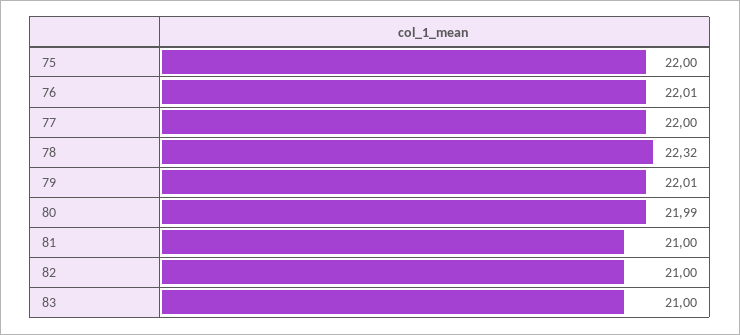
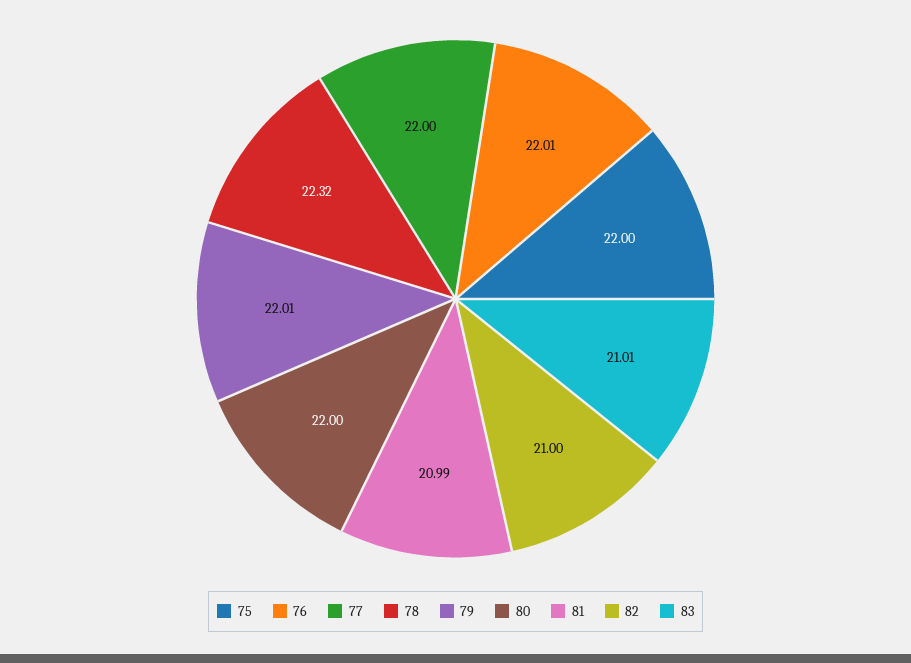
80: 21.99 -> 22
81: 21 -> 20.99
83: 21 -> 21.01

